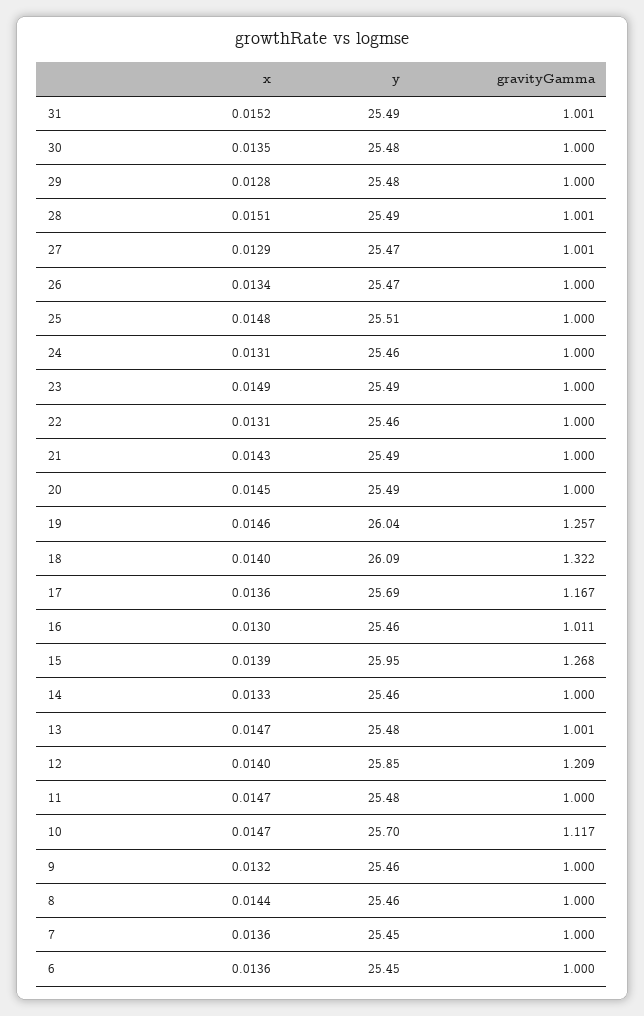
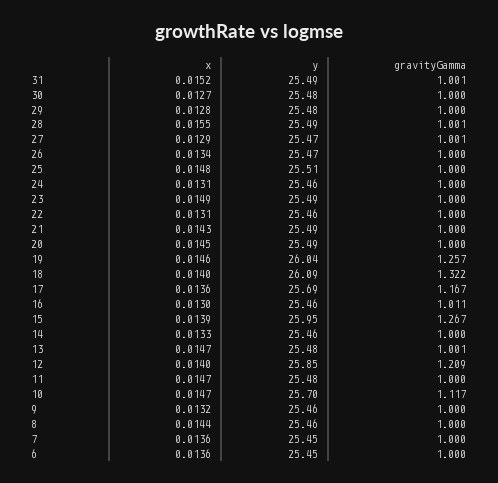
x, 30: 0.0135 -> 0.0127
x, 28: 0.0151 -> 0.0155
gravityGamma, 15: 1.268 -> 1.267

